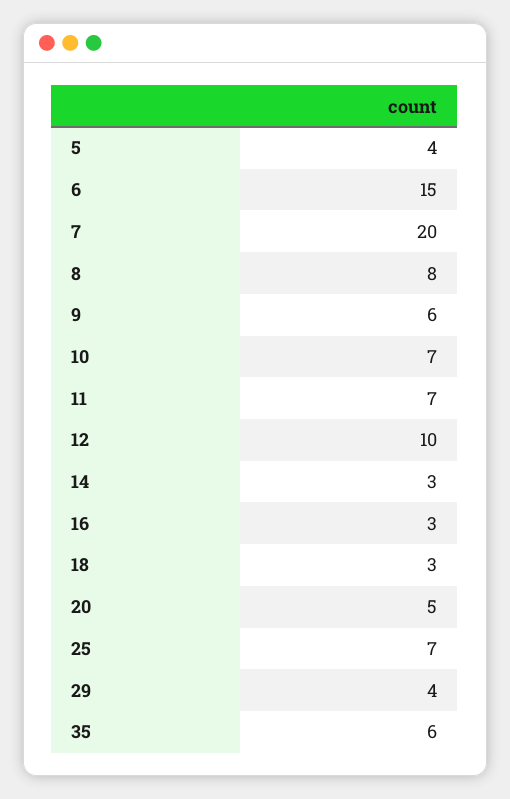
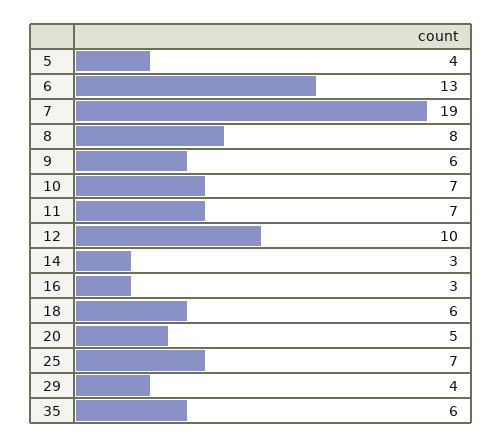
6: 15 -> 13
7: 20 -> 19
18: 3 -> 6

